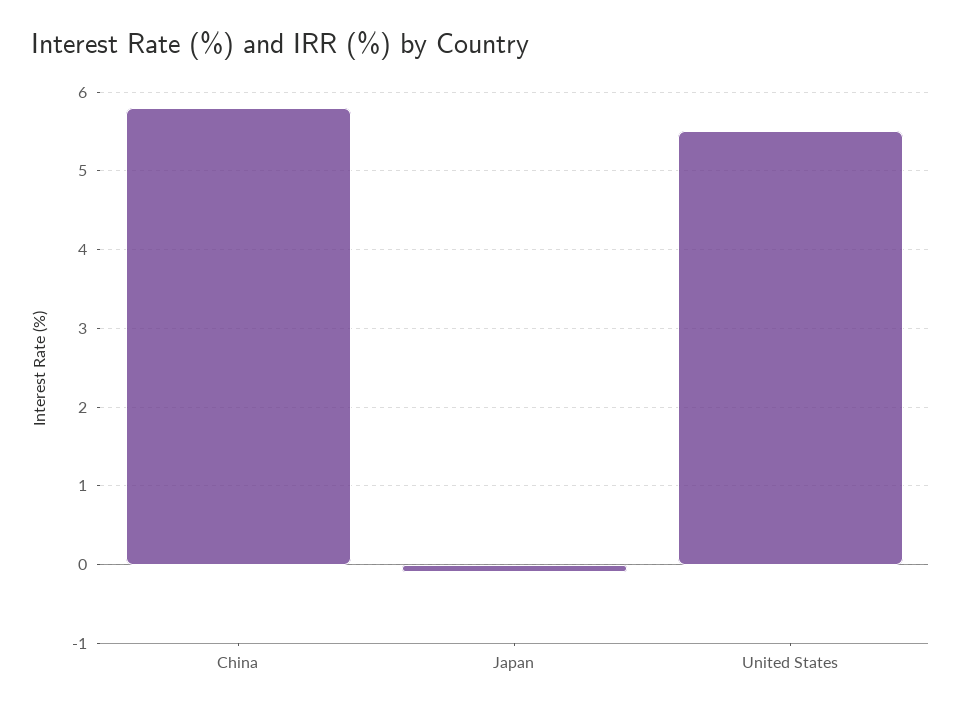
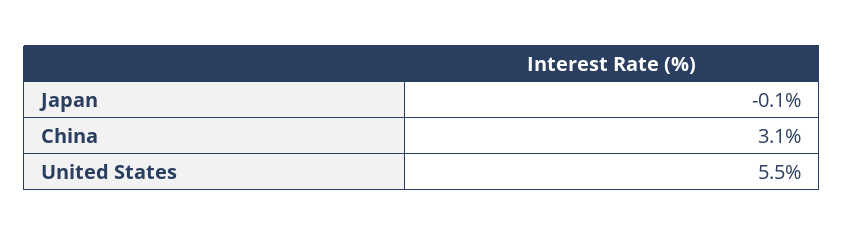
China: 5.8 -> 3.1

